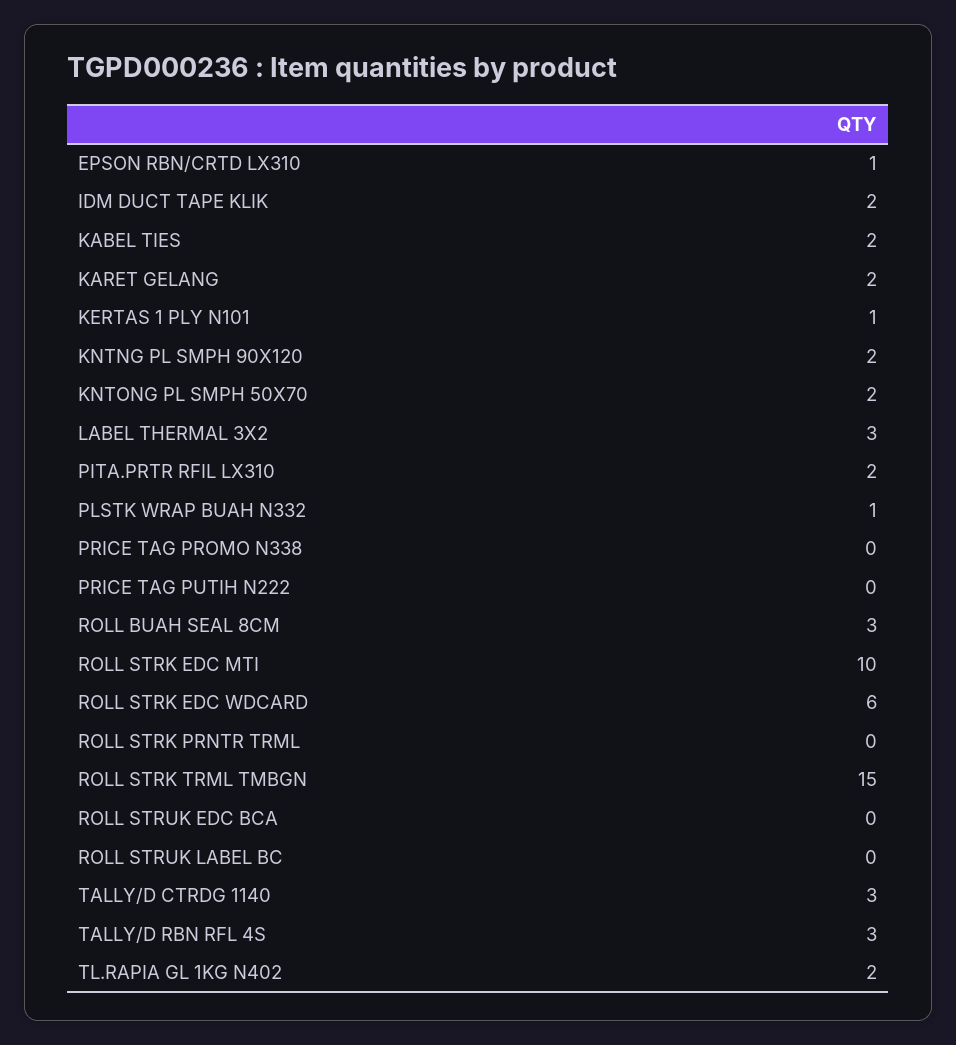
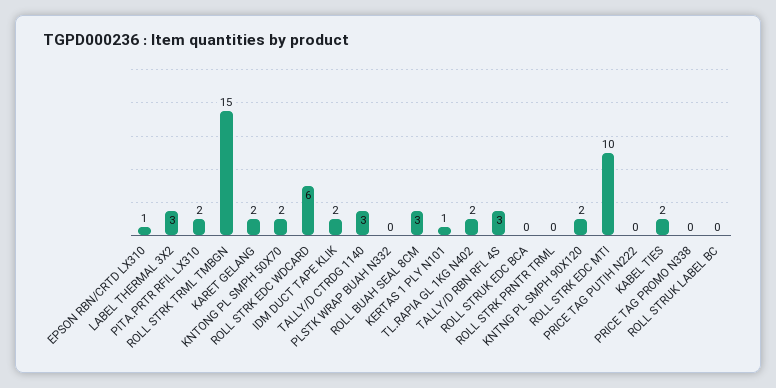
PLSTK WRAP BUAH N332: 1 -> 0

